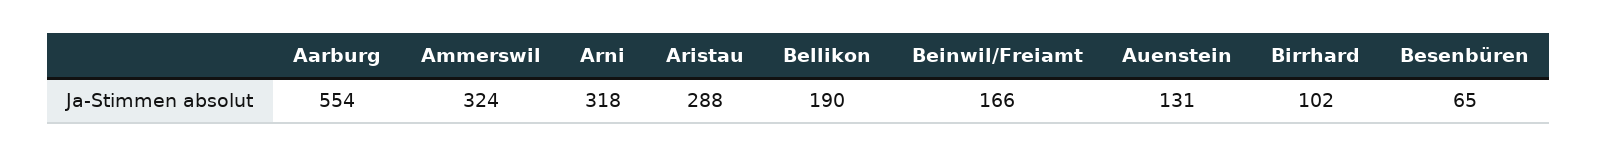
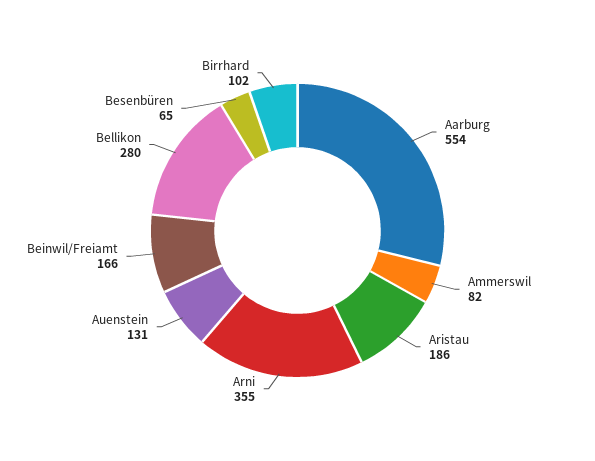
Ammerswil: 324 -> 82
Arni: 318 -> 355
Aristau: 288 -> 186
Bellikon: 190 -> 280

